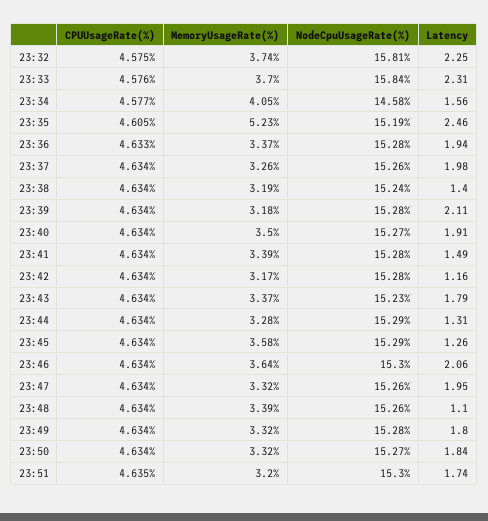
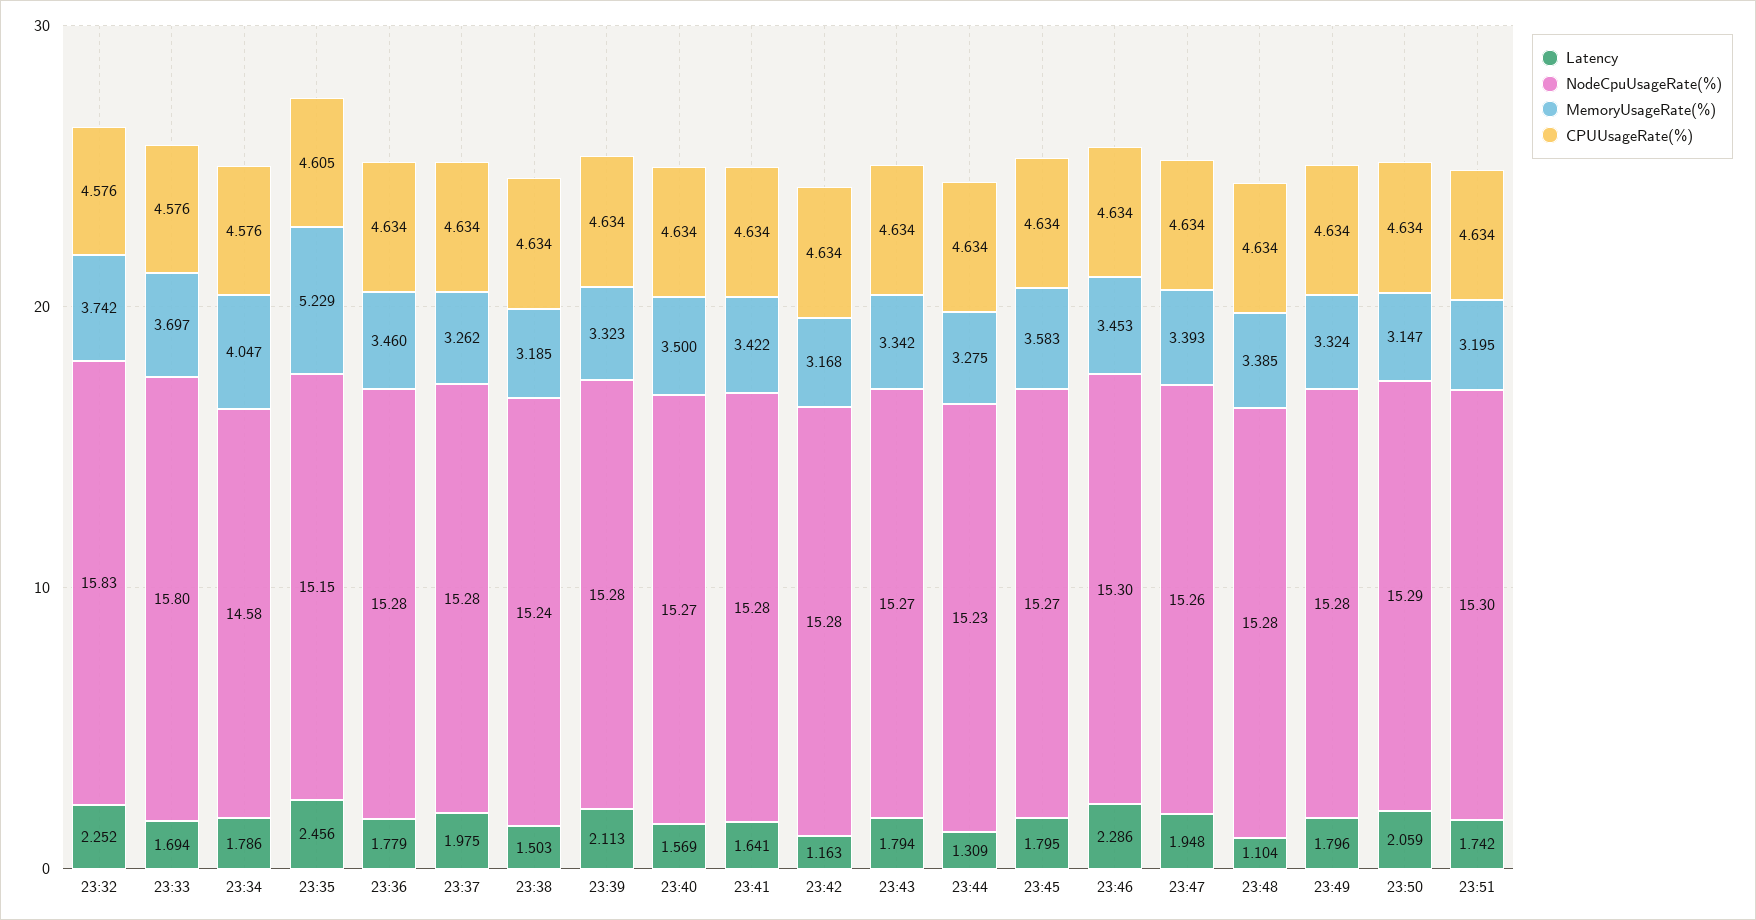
CPUUsageRate(%), 23:32: 4.575 -> 4.576
NodeCpuUsageRate(%), 23:32: 15.81 -> 15.83
NodeCpuUsageRate(%), 23:33: 15.84 -> 15.8
Latency, 23:33: 2.31 -> 1.694
CPUUsageRate(%), 23:34: 4.577 -> 4.576
Latency, 23:34: 1.56 -> 1.786
NodeCpuUsageRate(%), 23:35: 15.19 -> 15.15
CPUUsageRate(%), 23:36: 4.633 -> 4.634
MemoryUsageRate(%), 23:36: 3.37 -> 3.46
Latency, 23:36: 1.94 -> 1.779
NodeCpuUsageRate(%), 23:37: 15.26 -> 15.28
Latency, 23:38: 1.4 -> 1.503
MemoryUsageRate(%), 23:39: 3.18 -> 3.323
Latency, 23:40: 1.91 -> 1.569
MemoryUsageRate(%), 23:41: 3.39 -> 3.422
Latency, 23:41: 1.49 -> 1.641
MemoryUsageRate(%), 23:43: 3.37 -> 3.342
NodeCpuUsageRate(%), 23:43: 15.23 -> 15.27
NodeCpuUsageRate(%), 23:44: 15.29 -> 15.23
NodeCpuUsageRate(%), 23:45: 15.29 -> 15.27
Latency, 23:45: 1.26 -> 1.795
MemoryUsageRate(%), 23:46: 3.64 -> 3.453
Latency, 23:46: 2.06 -> 2.286
MemoryUsageRate(%), 23:47: 3.32 -> 3.393
NodeCpuUsageRate(%), 23:48: 15.26 -> 15.28
MemoryUsageRate(%), 23:50: 3.32 -> 3.147
NodeCpuUsageRate(%), 23:50: 15.27 -> 15.29
Latency, 23:50: 1.84 -> 2.059
CPUUsageRate(%), 23:51: 4.635 -> 4.634

